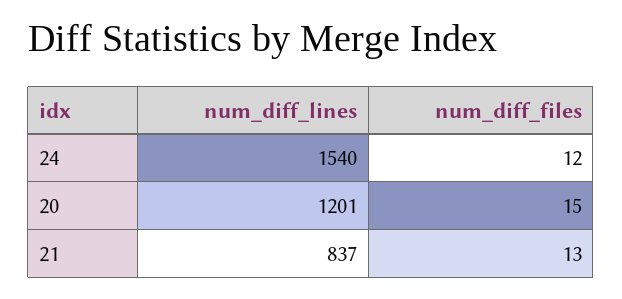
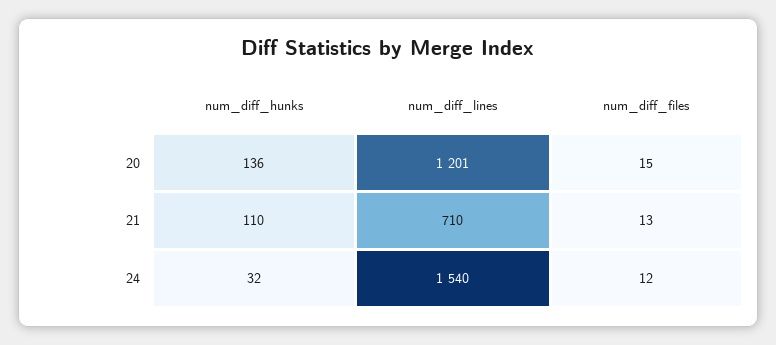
num_diff_lines, 21: 837 -> 710
num_diff_hunks, 20: none -> 136
num_diff_hunks, 21: none -> 110
num_diff_hunks, 24: none -> 32

